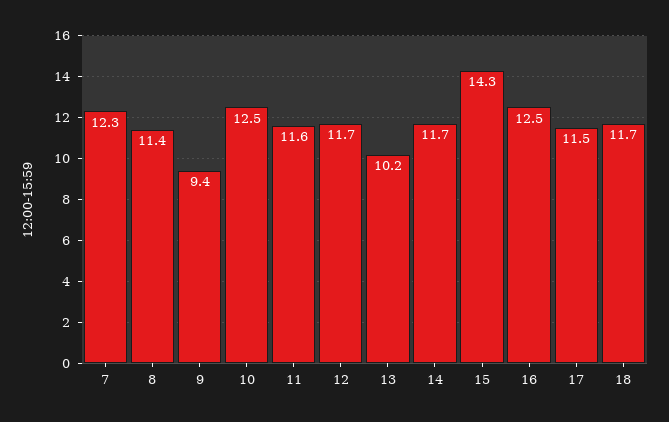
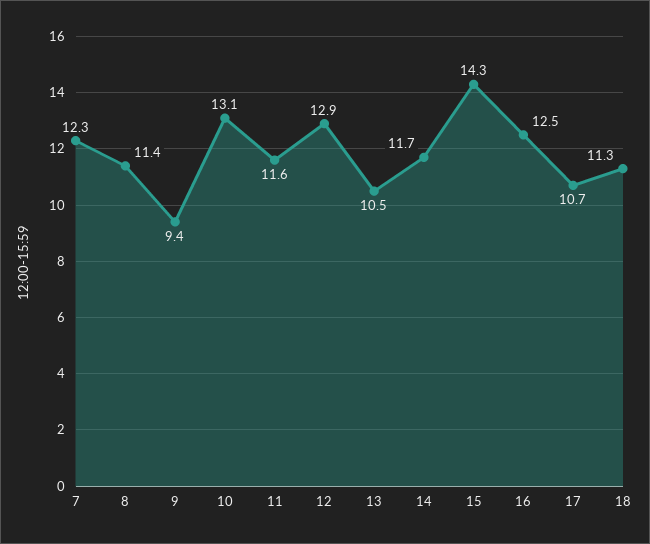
10: 12.5 -> 13.1
12: 11.7 -> 12.9
13: 10.2 -> 10.5
17: 11.5 -> 10.7
18: 11.7 -> 11.3

